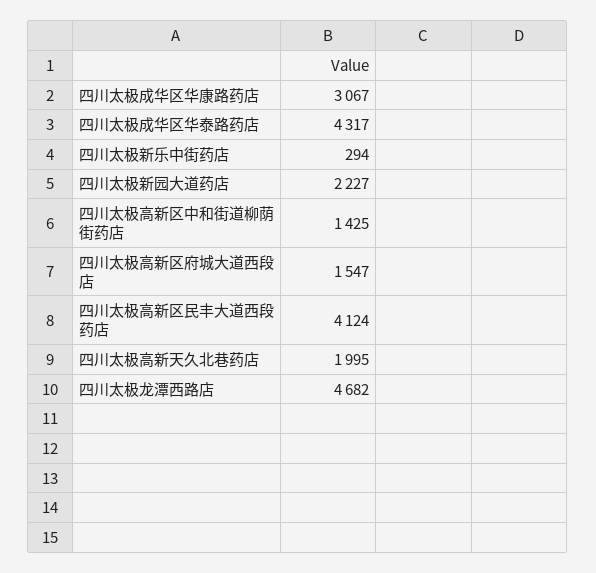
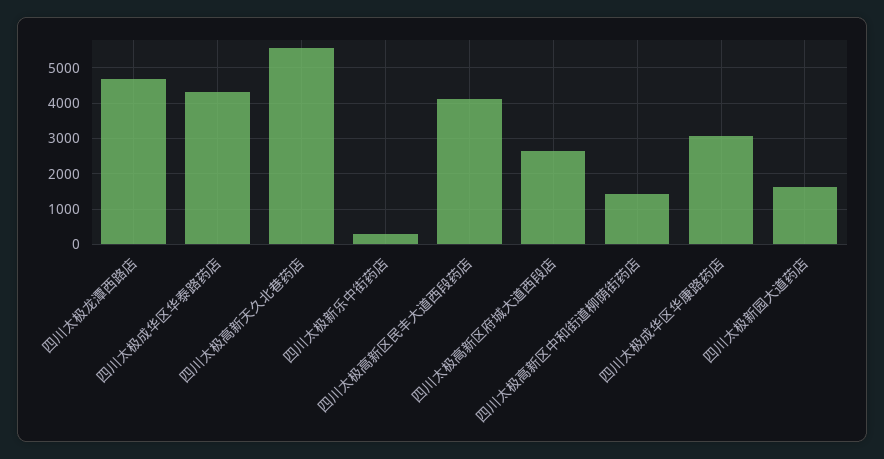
四川太极新园大道药店: 2227 -> 1600
四川太极高新区府城大道西段店: 1547 -> 2600
四川太极高新天久北巷药店: 1995 -> 5600

